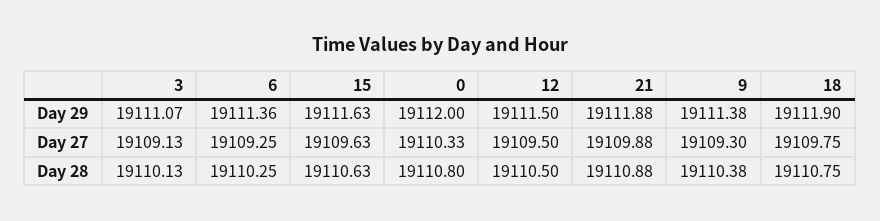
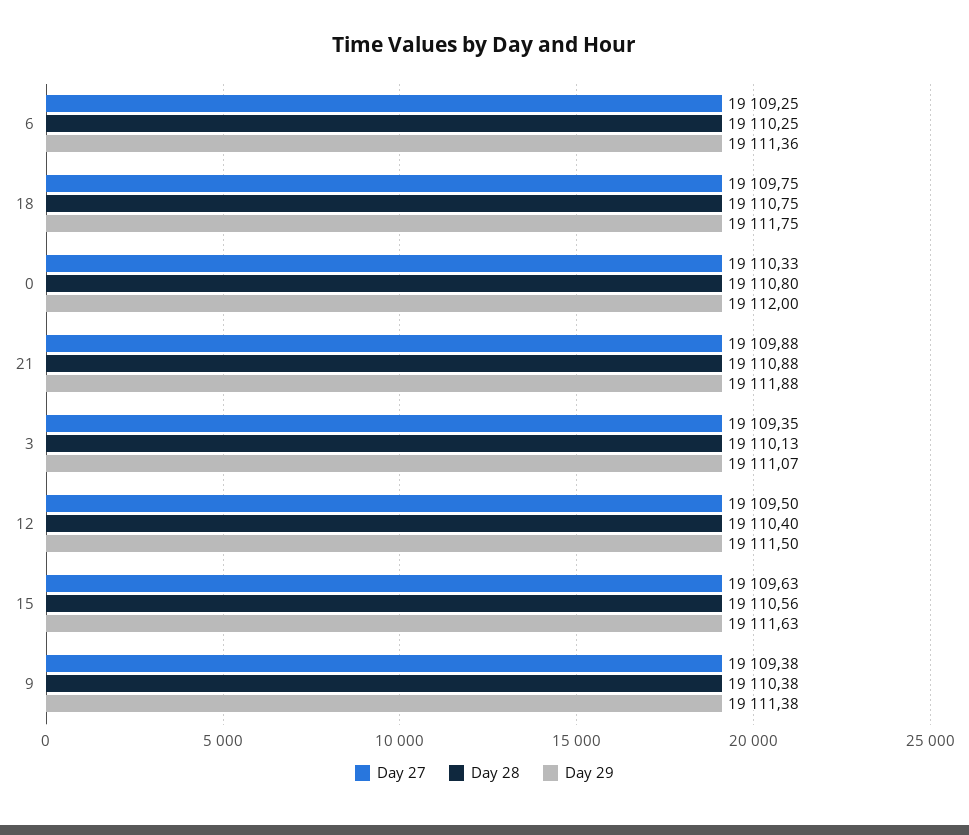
Day 29, 18: 19111.9 -> 19111.75
Day 27, 3: 19109.13 -> 19109.35
Day 27, 9: 19109.3 -> 19109.38
Day 28, 15: 19110.63 -> 19110.56
Day 28, 12: 19110.5 -> 19110.4

